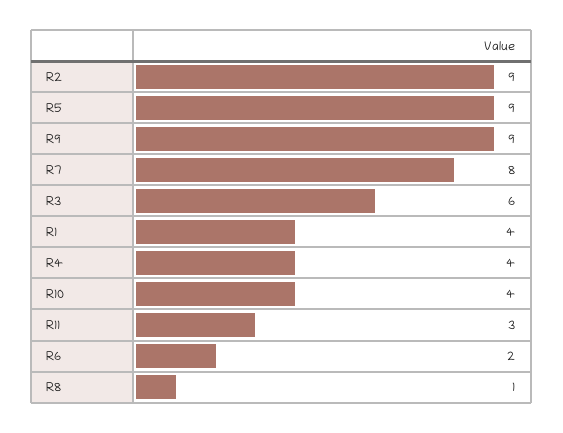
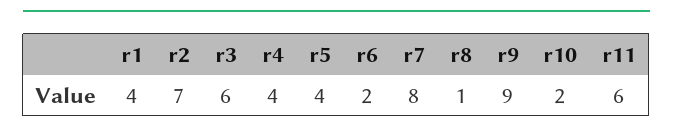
R2: 9 -> 7
R5: 9 -> 4
R10: 4 -> 2
R11: 3 -> 6

